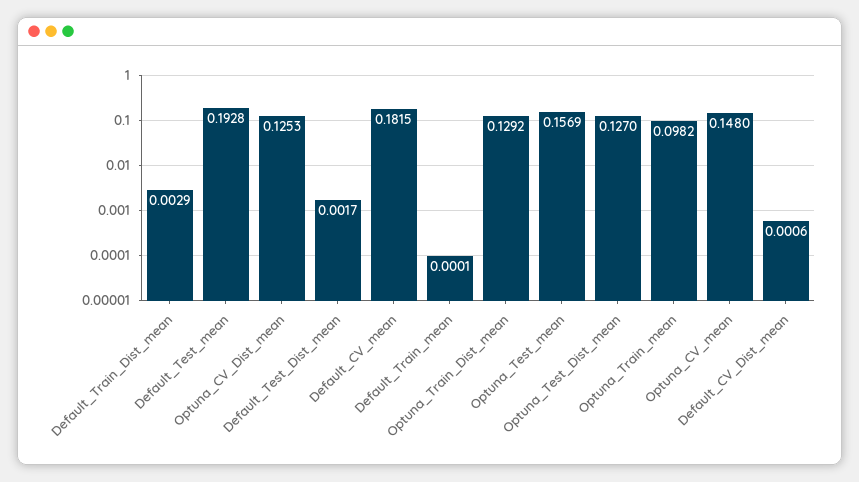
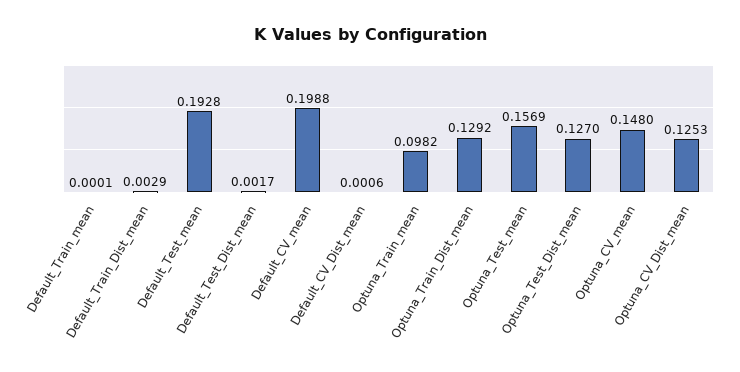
Default_CV_mean: 0.1815 -> 0.1988

